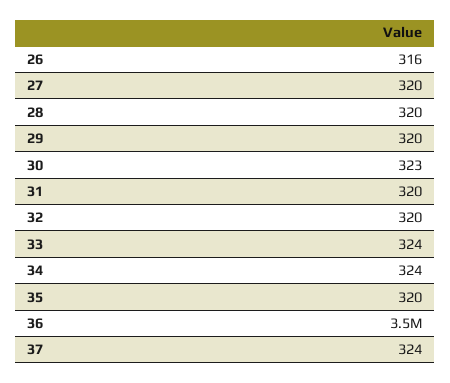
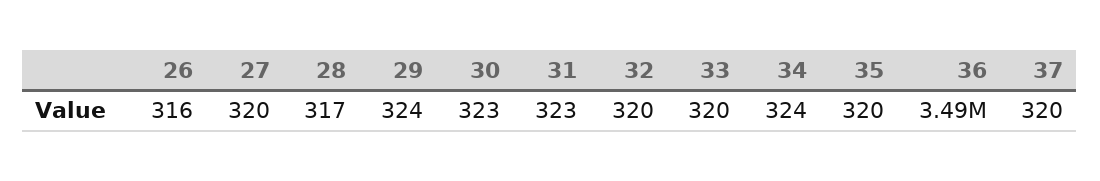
28: 320 -> 317
29: 320 -> 324
31: 320 -> 323
33: 324 -> 320
37: 324 -> 320

